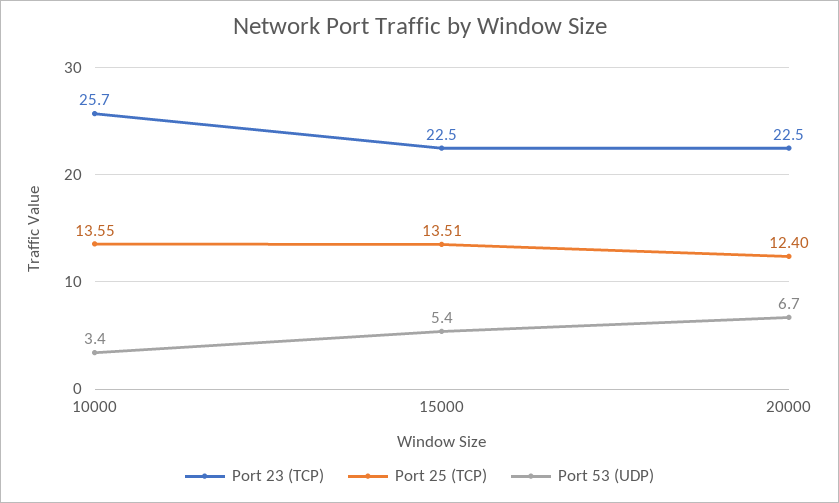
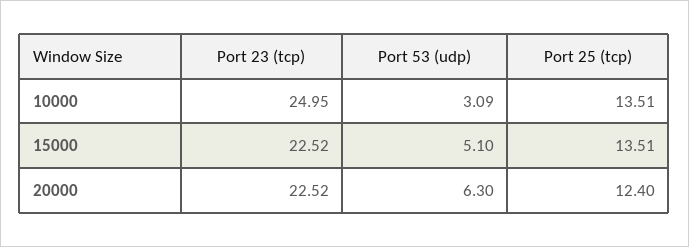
Port 23 (TCP), 10000: 25.7 -> 24.95
Port 25 (TCP), 10000: 13.55 -> 13.51
Port 53 (UDP), 10000: 3.4 -> 3.09
Port 53 (UDP), 15000: 5.4 -> 5.1
Port 53 (UDP), 20000: 6.7 -> 6.3

